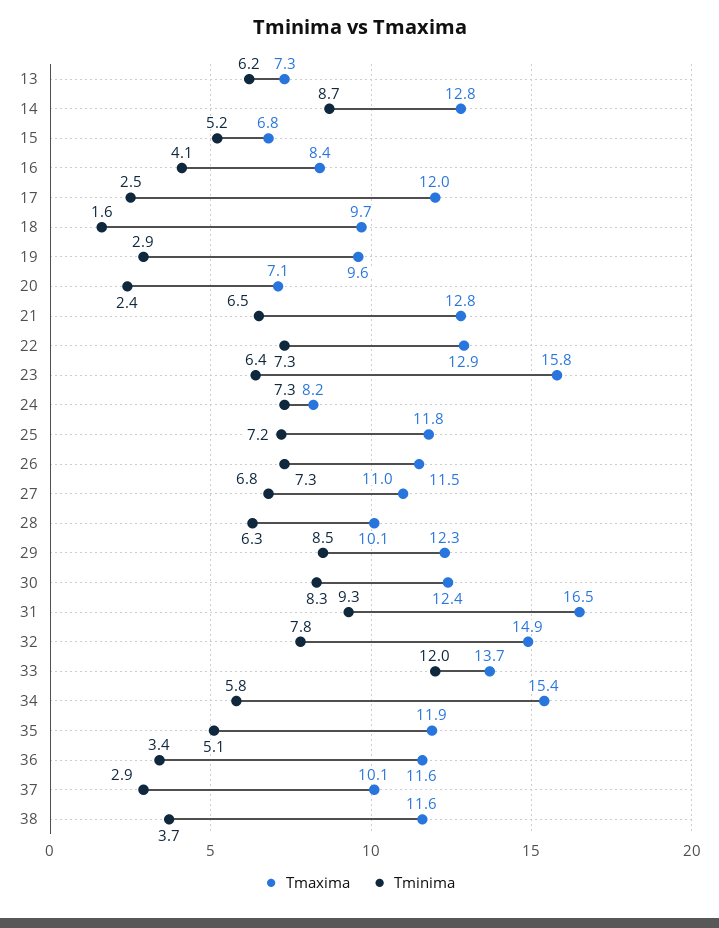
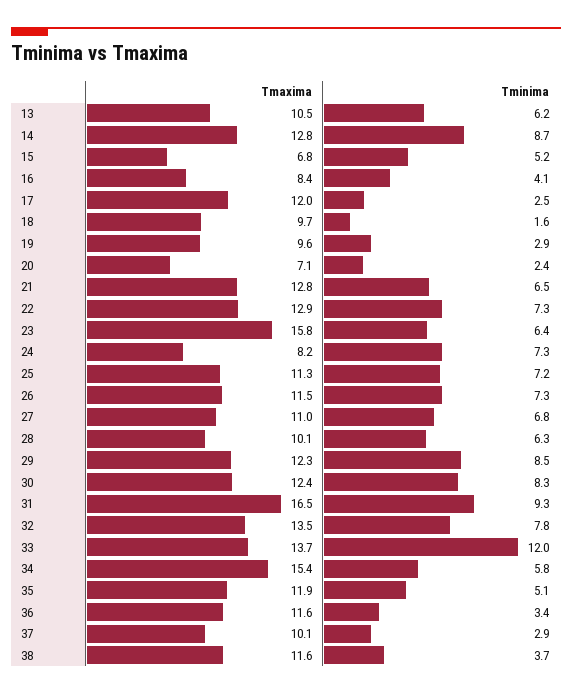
Tmaxima, 13: 7.3 -> 10.5
Tmaxima, 25: 11.8 -> 11.3
Tmaxima, 32: 14.9 -> 13.5

